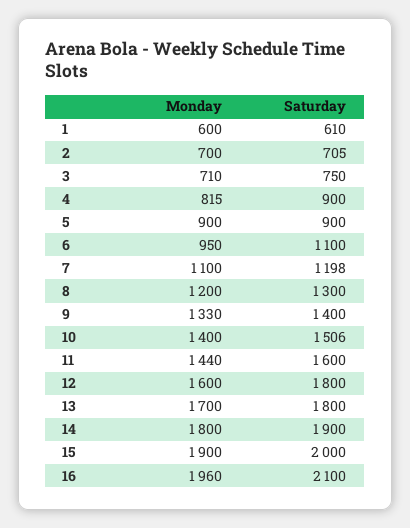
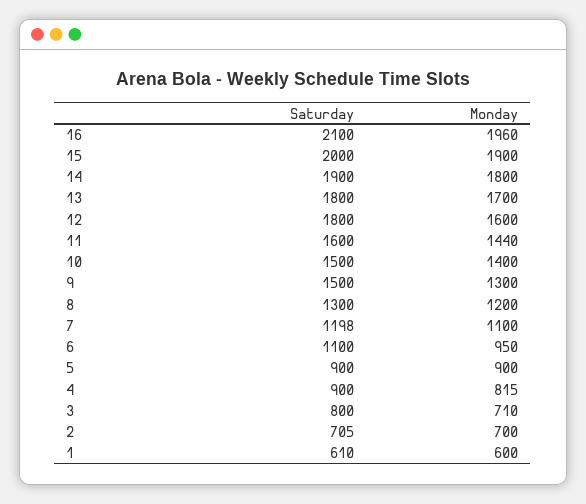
Saturday, 3: 750 -> 800
Monday, 9: 1330 -> 1300
Saturday, 9: 1400 -> 1500
Saturday, 10: 1506 -> 1500

